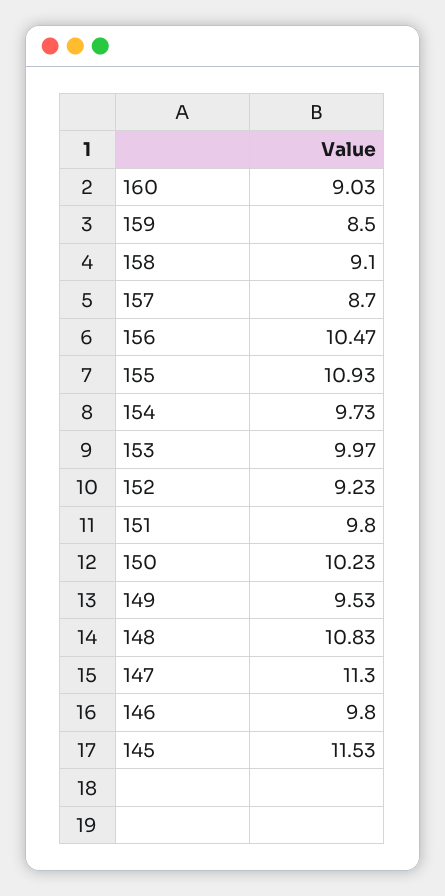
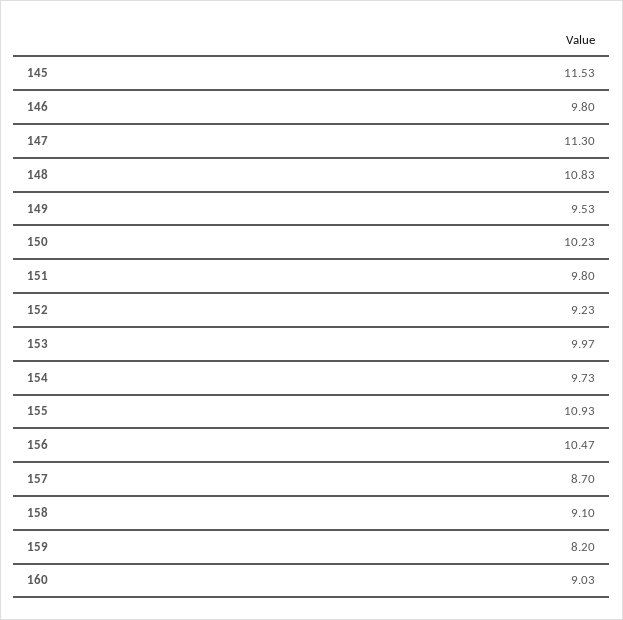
159: 8.5 -> 8.2

